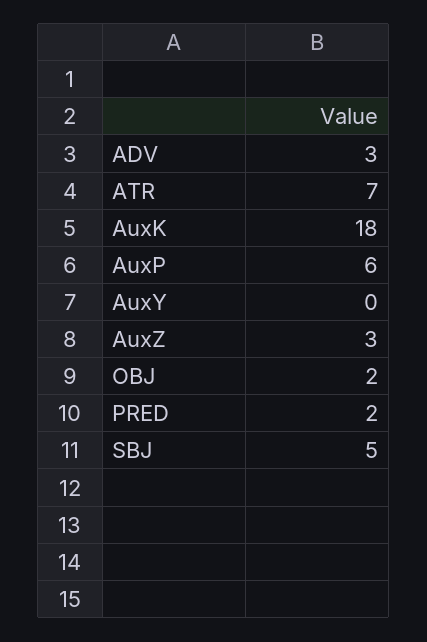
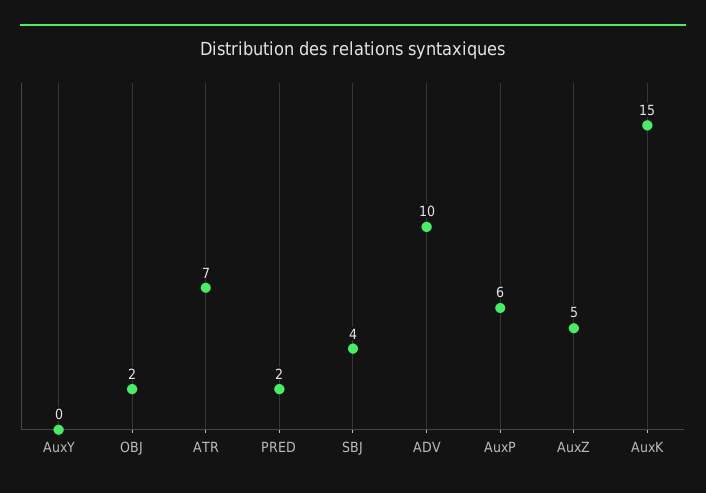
ADV: 3 -> 10
AuxK: 18 -> 15
AuxZ: 3 -> 5
SBJ: 5 -> 4

